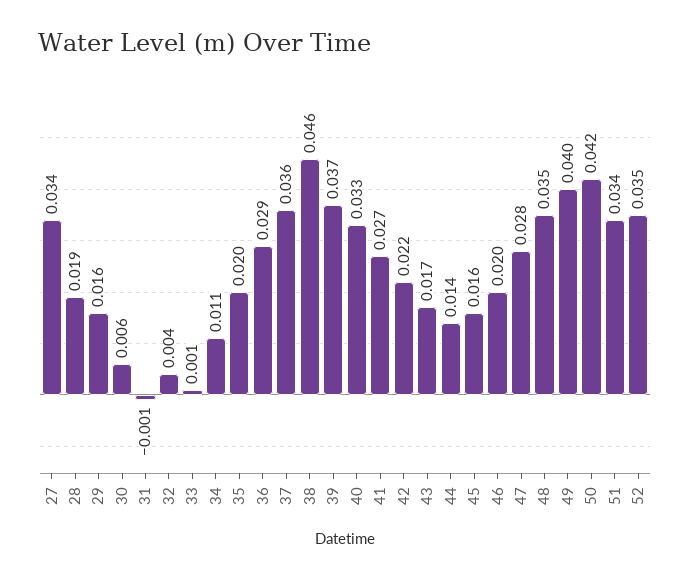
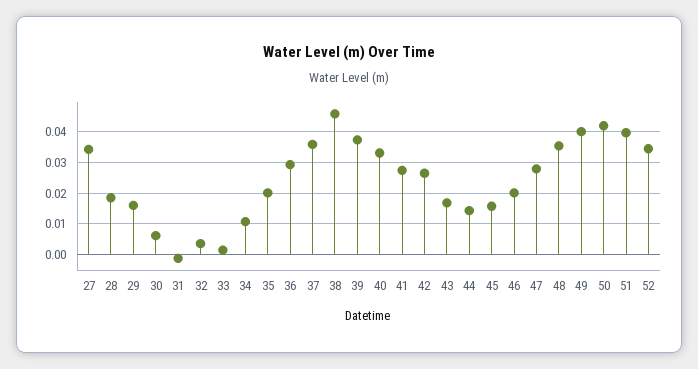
42: 0.022 -> 0.026
51: 0.034 -> 0.04

